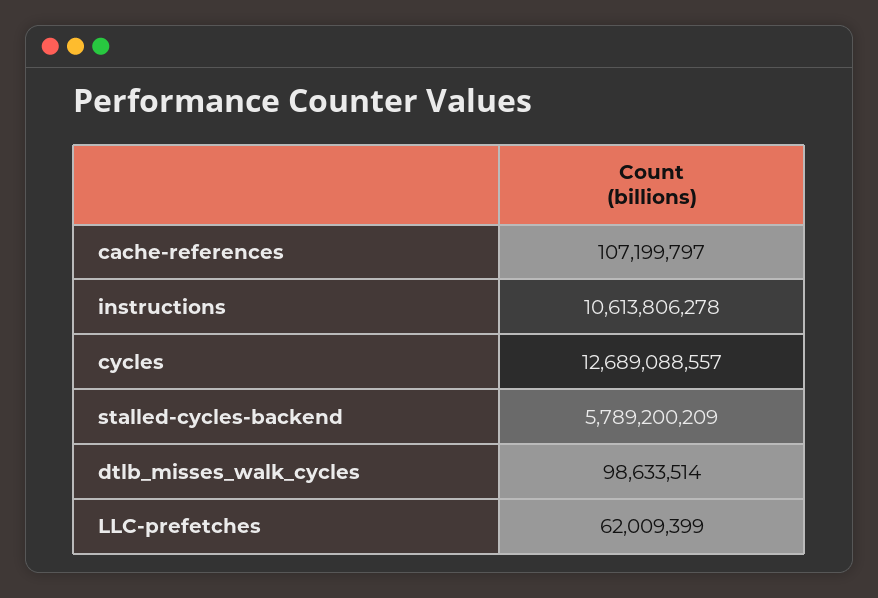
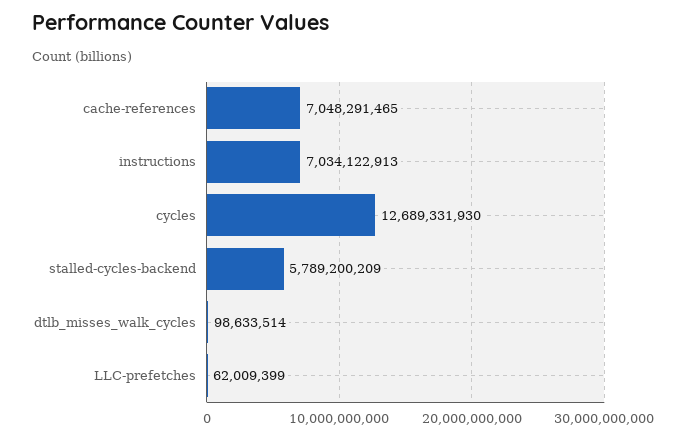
cache-references: 107199797 -> 7048291465
instructions: 10613806278 -> 7034122913
cycles: 12689088557 -> 12689331930

